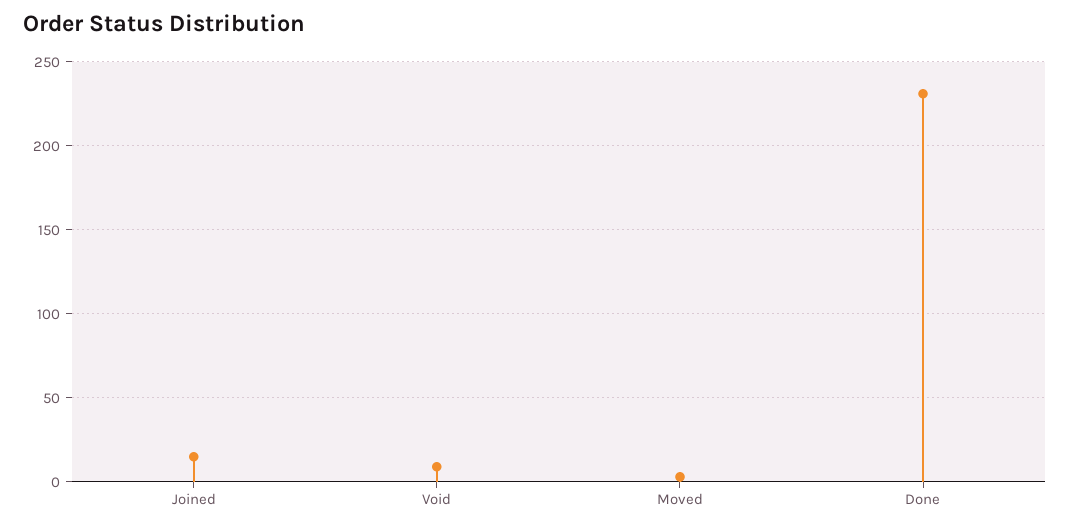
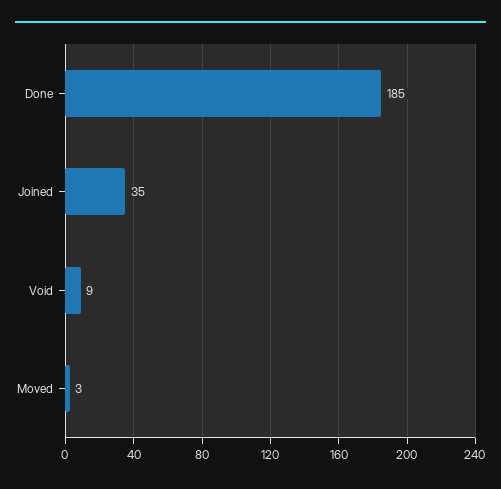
Joined: 15 -> 35
Done: 230 -> 185

